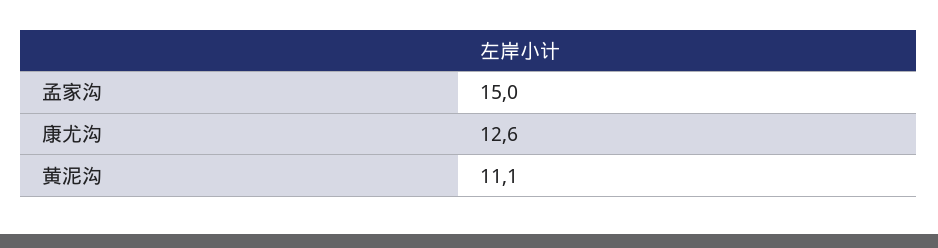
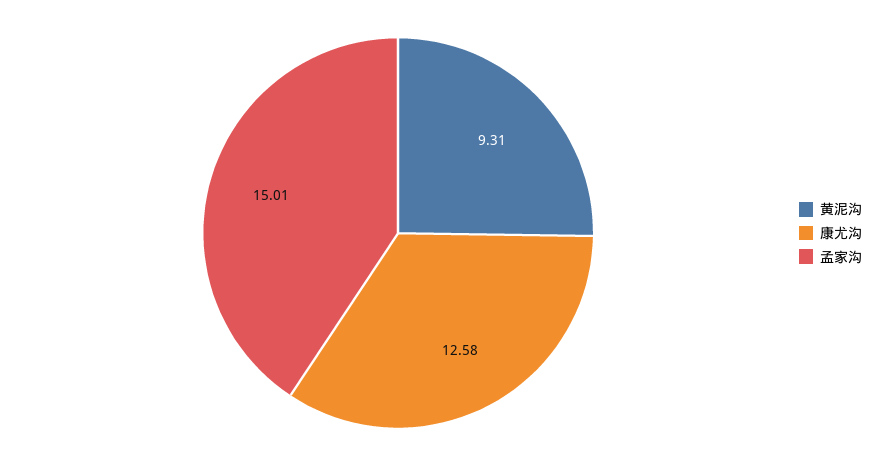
黄泥沟: 11.1 -> 9.31

